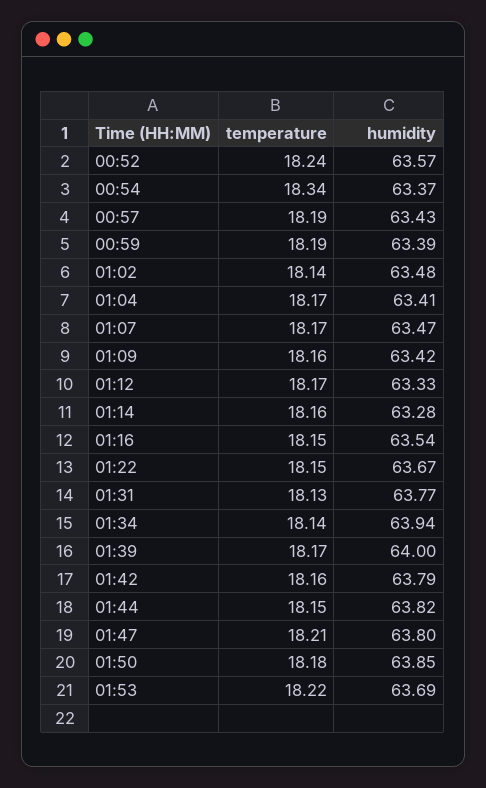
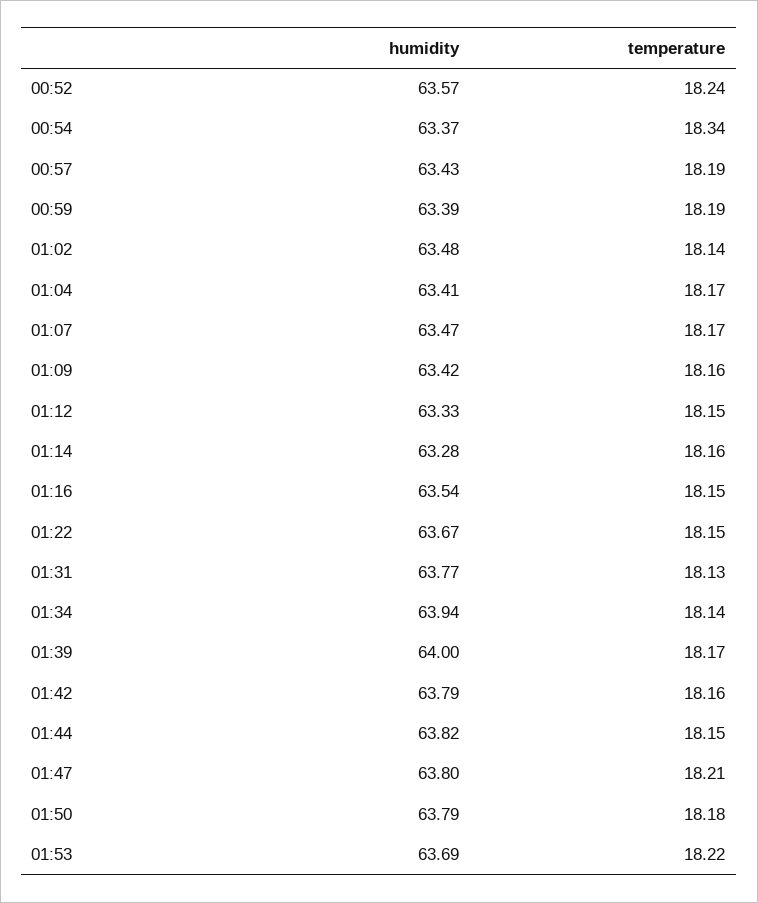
temperature, 01:12: 18.17 -> 18.15
humidity, 01:50: 63.85 -> 63.79

